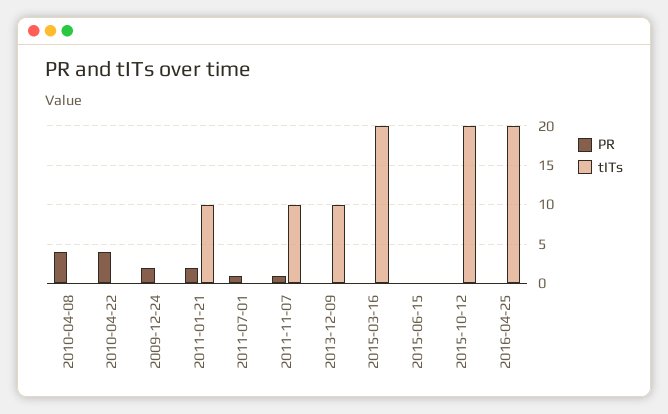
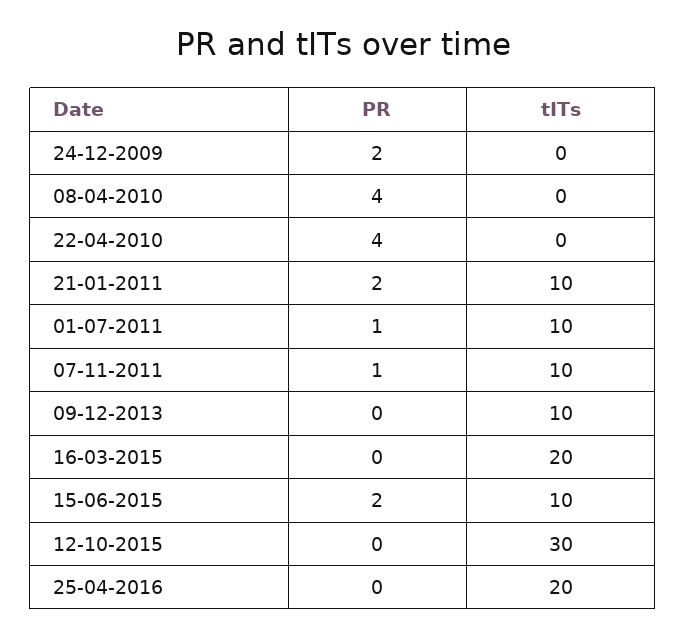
tITs, 2011-07-01: 0 -> 10
PR, 2015-06-15: 0 -> 2
tITs, 2015-06-15: 0 -> 10
tITs, 2015-10-12: 20 -> 30

